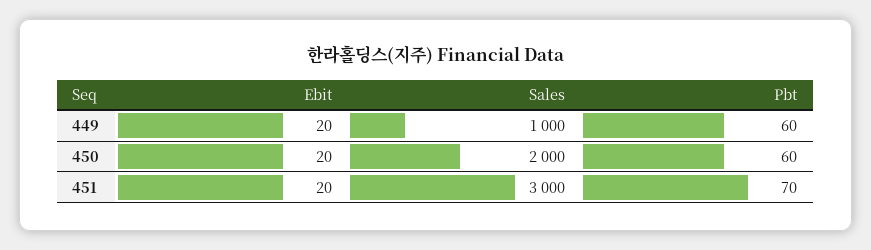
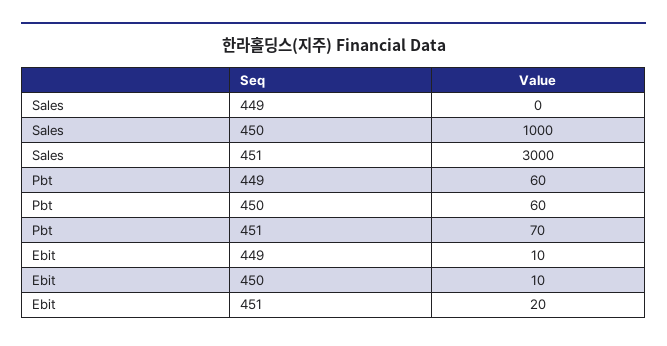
Ebit, 449: 20 -> 10
Sales, 449: 1000 -> 0
Ebit, 450: 20 -> 10
Sales, 450: 2000 -> 1000

